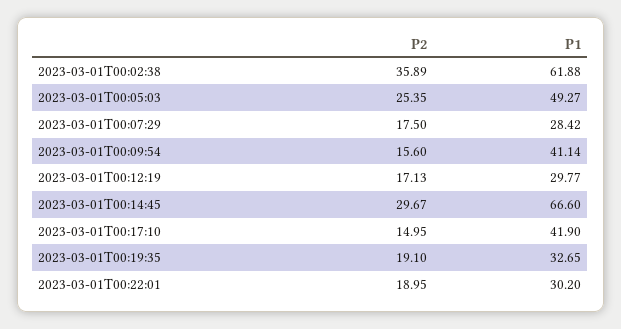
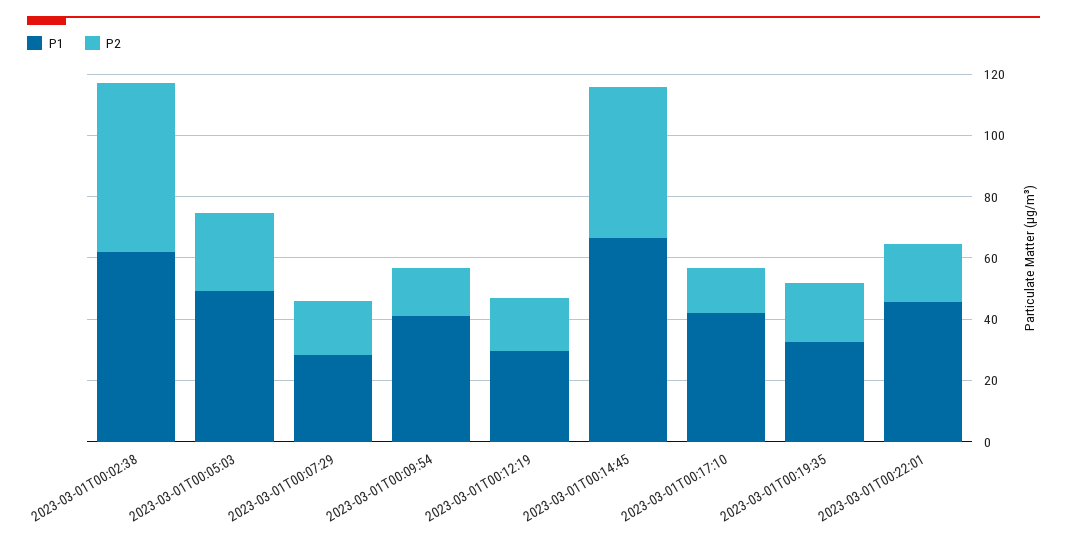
P2, 2023-03-01T00:02:38: 35.89 -> 55
P2, 2023-03-01T00:14:45: 29.67 -> 50
P1, 2023-03-01T00:22:01: 30.2 -> 45

